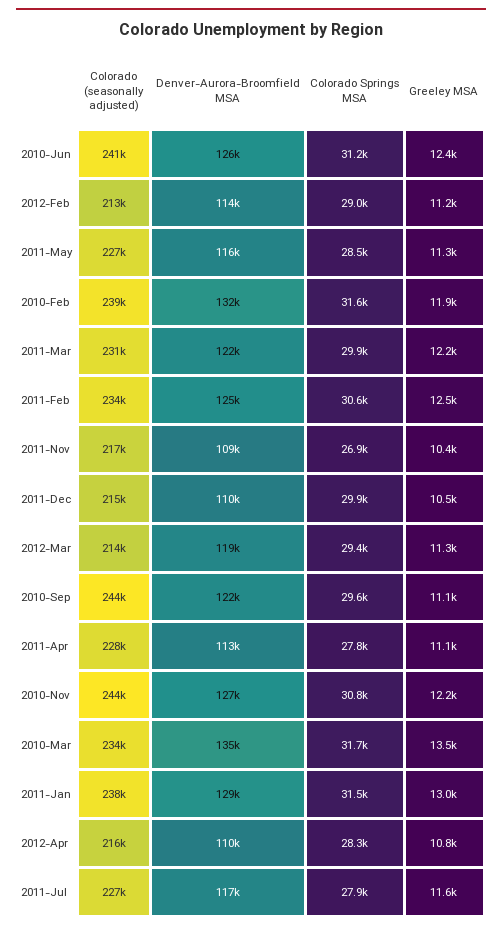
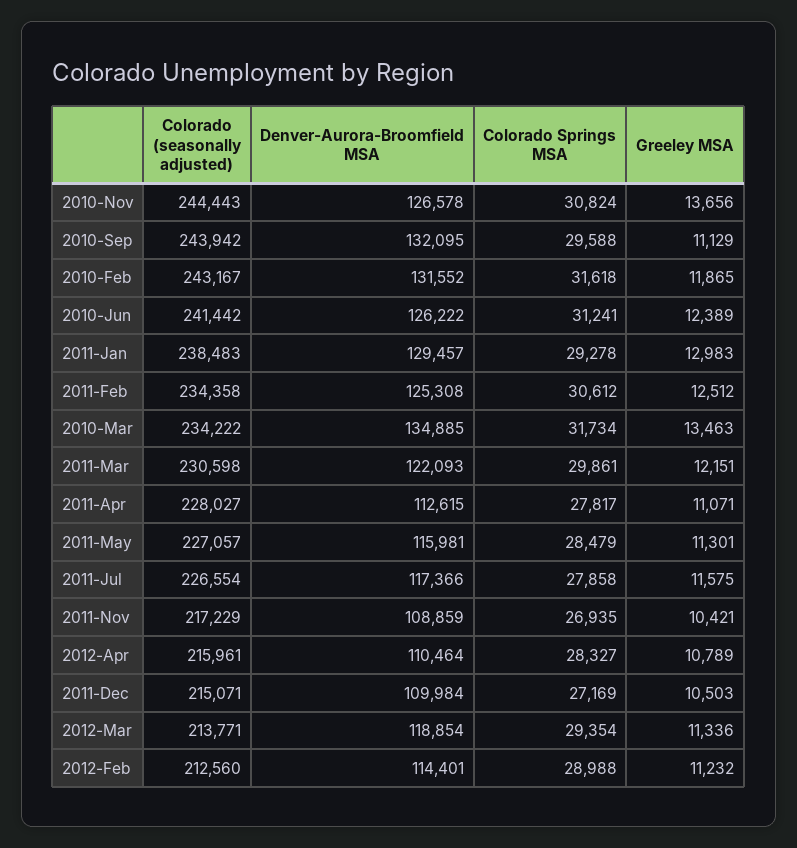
Colorado (seasonally adjusted), 2010-Feb: 239000 -> 243167
Colorado Springs MSA, 2011-Dec: 29900 -> 27169
Denver-Aurora-Broomfield MSA, 2010-Sep: 122000 -> 132095
Greeley MSA, 2010-Nov: 12200 -> 13656
Colorado Springs MSA, 2011-Jan: 31500 -> 29278

